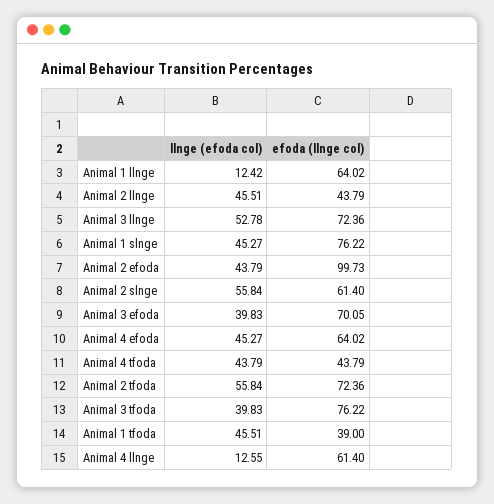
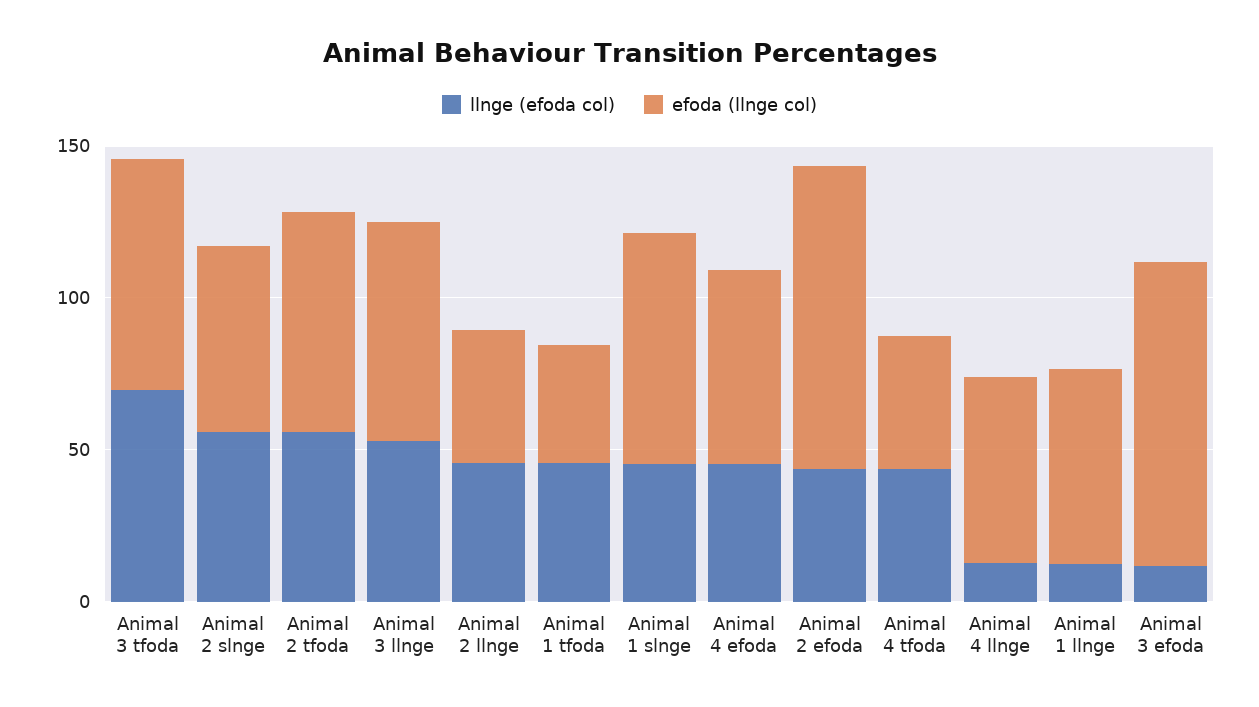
llnge (efoda col), Animal 3 efoda: 39.83 -> 10
efoda (llnge col), Animal 3 efoda: 70.05 -> 100
llnge (efoda col), Animal 3 tfoda: 39.83 -> 70

